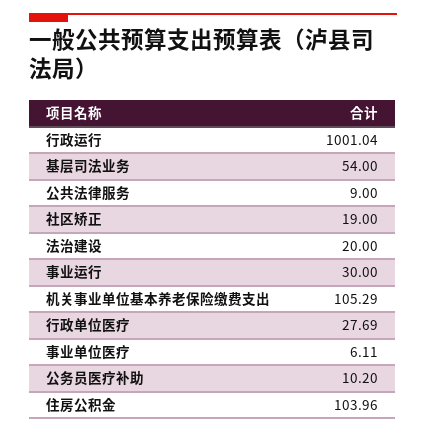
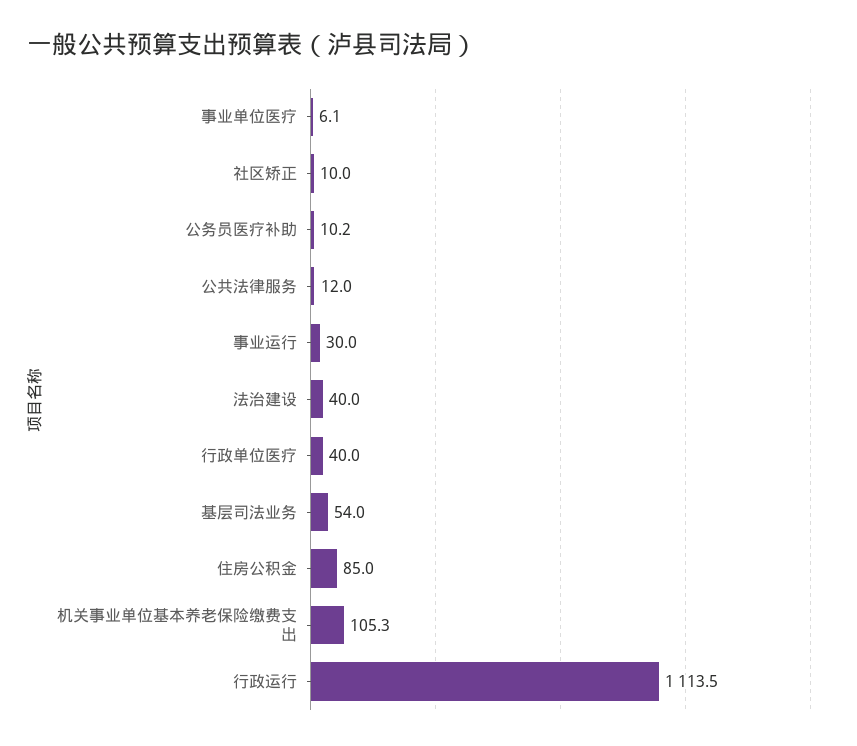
行政运行: 1001.04 -> 1113.5
公共法律服务: 9 -> 12
社区矫正: 19 -> 10
法治建设: 20 -> 40
行政单位医疗: 27.69 -> 40
住房公积金: 103.96 -> 85

